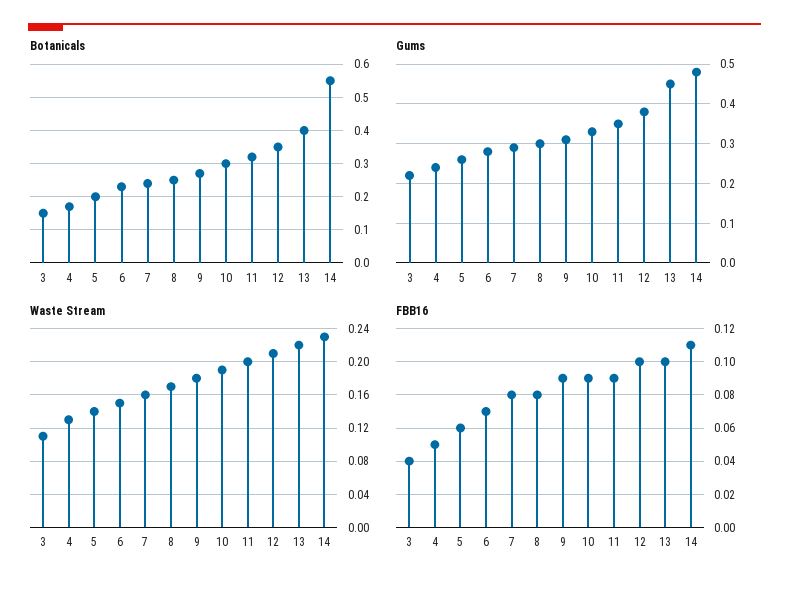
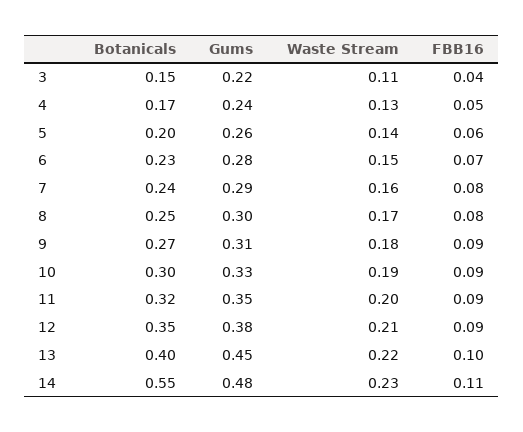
FBB16, 12: 0.1 -> 0.09

